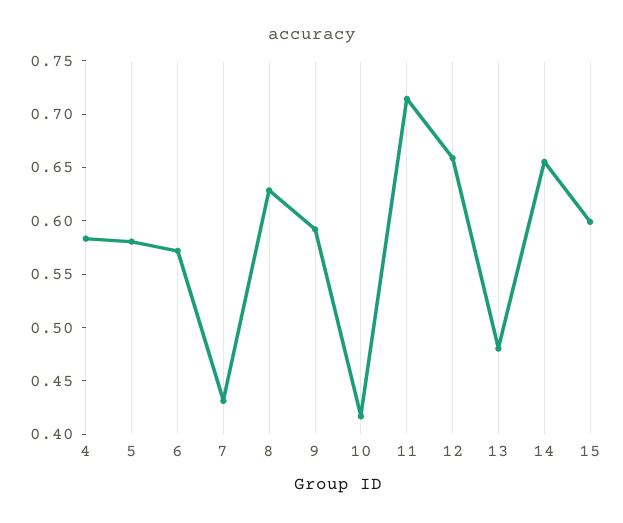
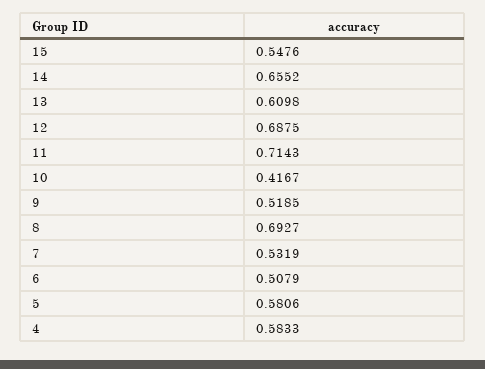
6: 0.57 -> 0.5079
7: 0.43 -> 0.5319
8: 0.63 -> 0.6927
9: 0.59 -> 0.5185
12: 0.66 -> 0.6875
13: 0.48 -> 0.6098
15: 0.6 -> 0.5476

